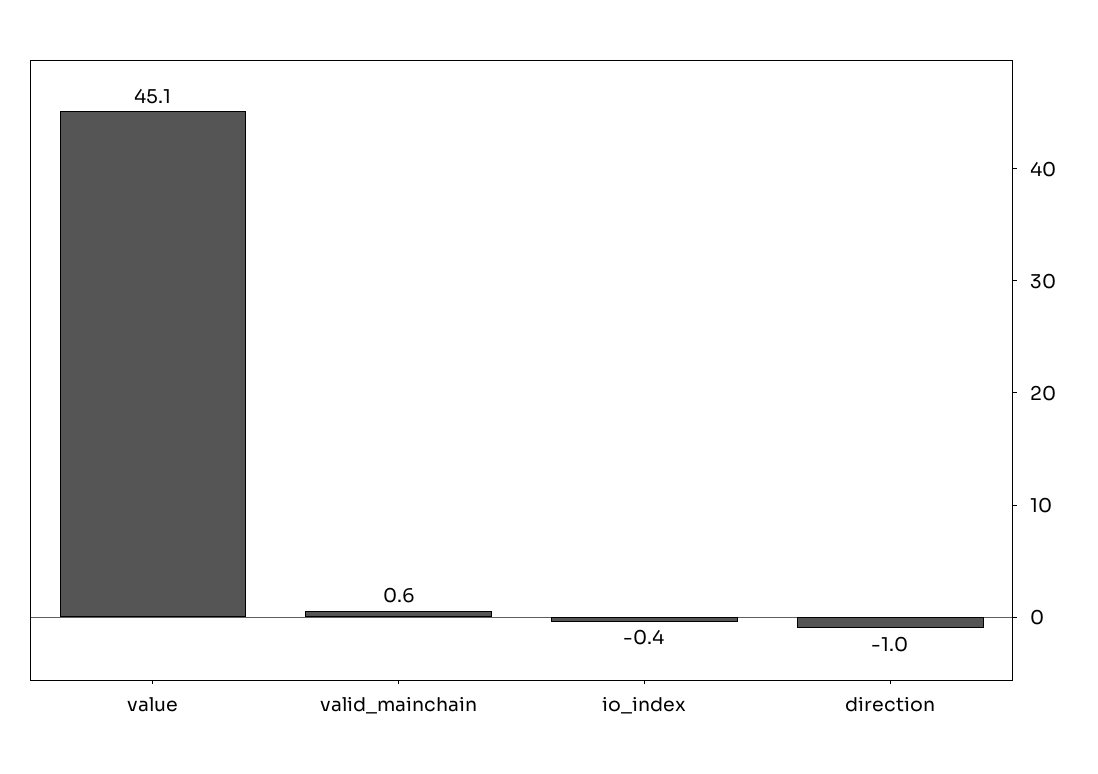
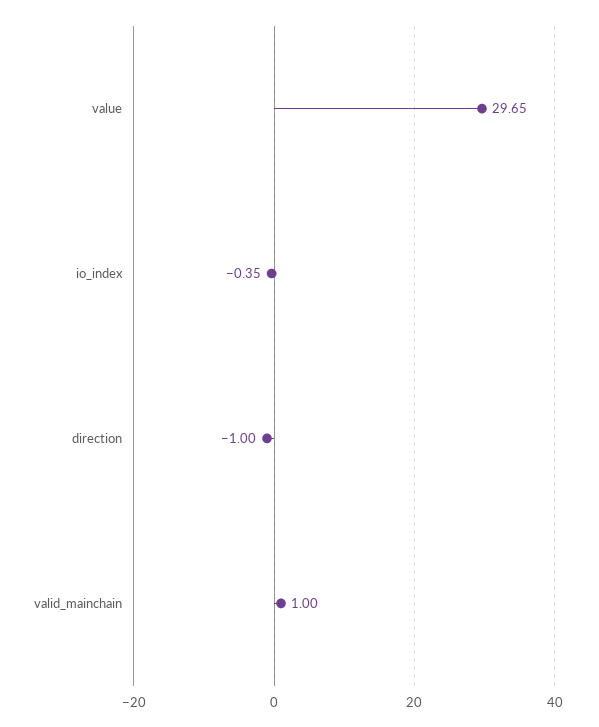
value: 45.1 -> 29.65
valid_mainchain: 0.6 -> 1

